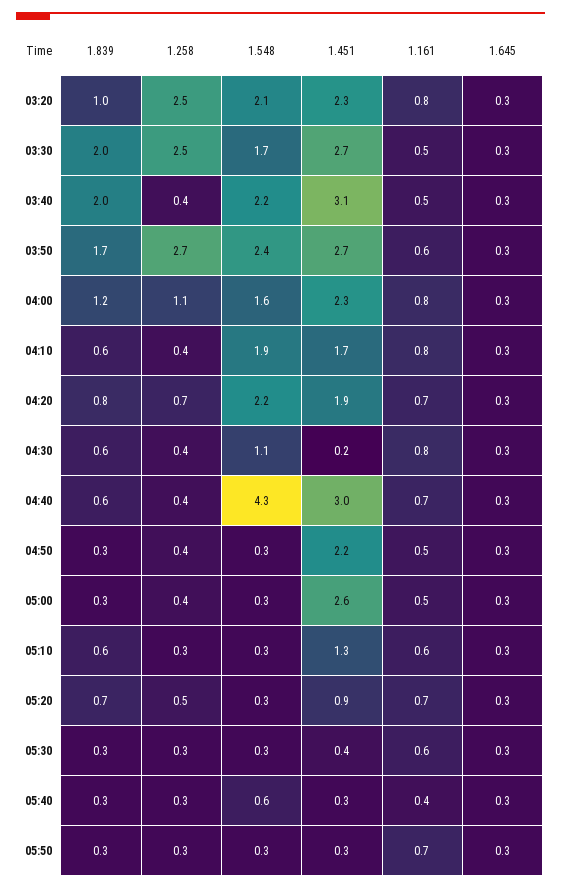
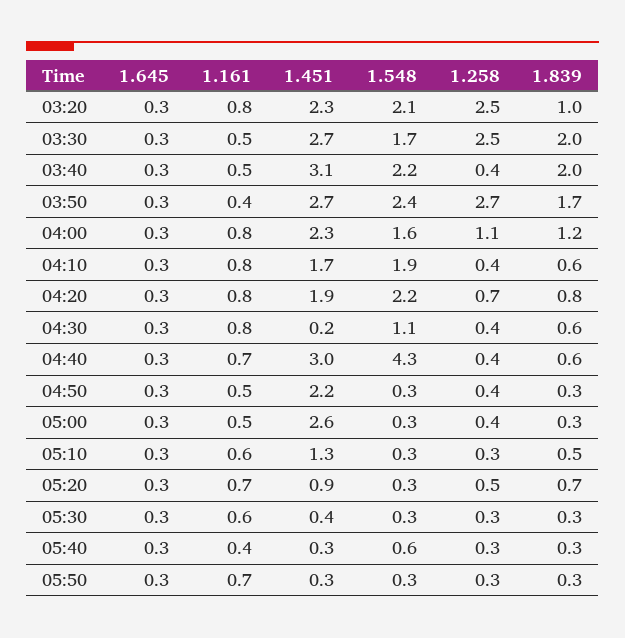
1.161, 03:50: 0.6 -> 0.4
1.161, 04:20: 0.7 -> 0.8
1.839, 05:10: 0.6 -> 0.5

